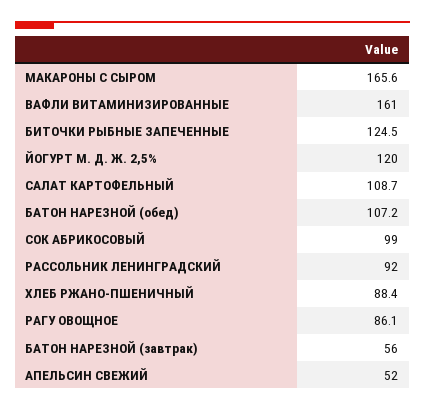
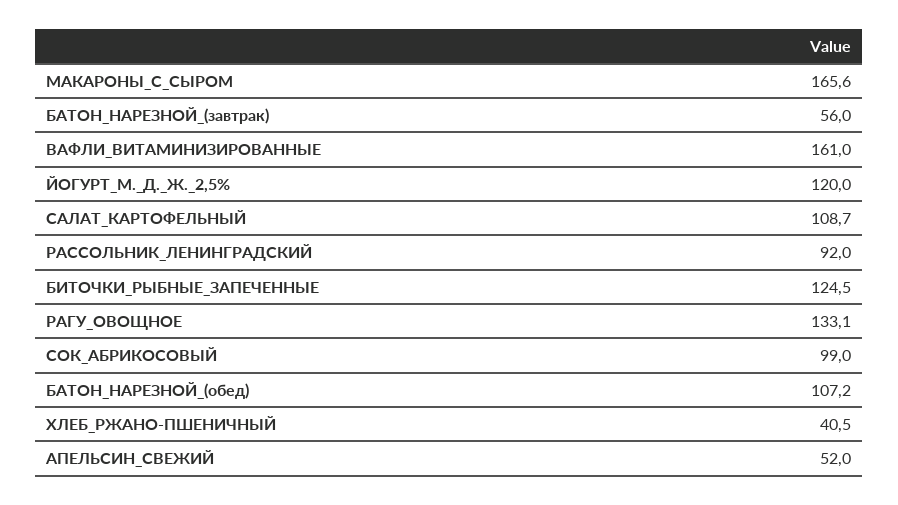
ХЛЕБ РЖАНО-ПШЕНИЧНЫЙ: 88.4 -> 40.5
РАГУ ОВОЩНОЕ: 86.1 -> 133.1

